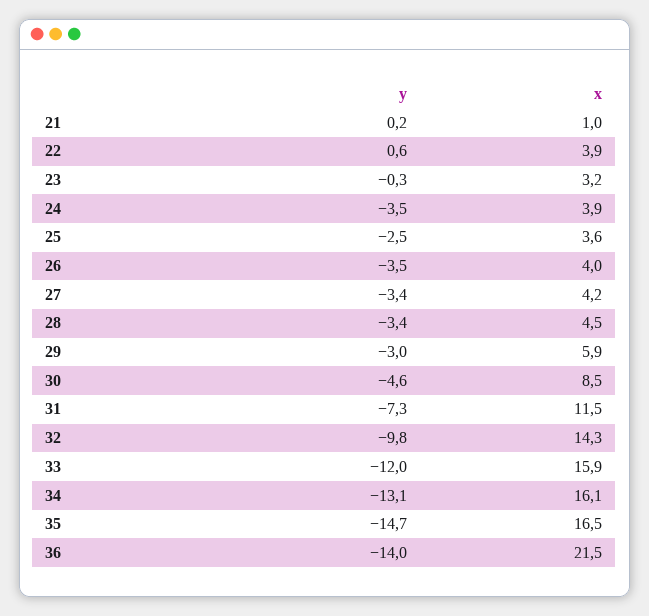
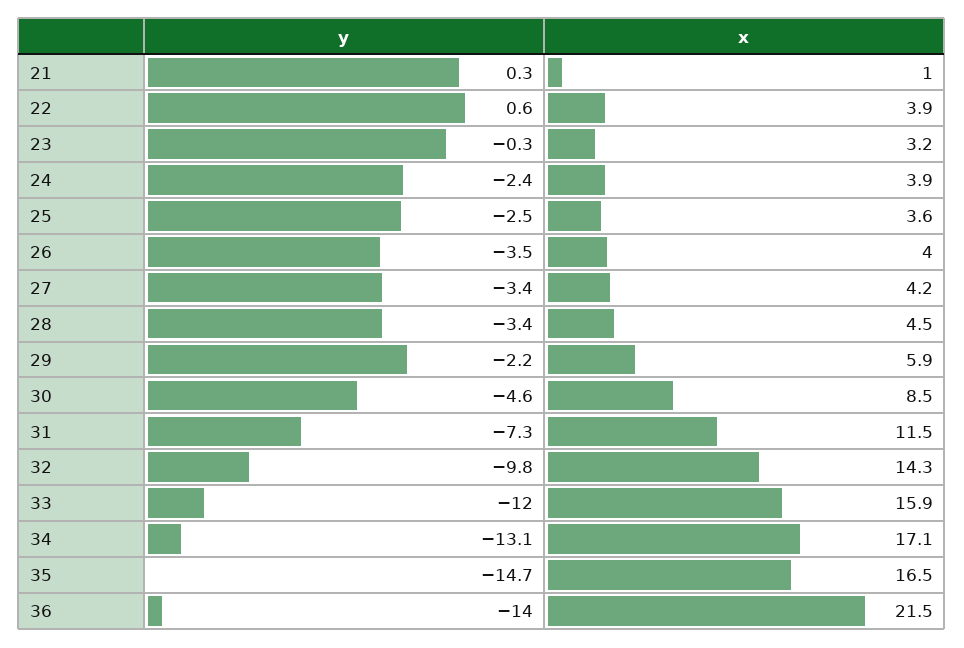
y, 21: 0.2 -> 0.3
y, 24: -3.5 -> -2.4
y, 29: -3 -> -2.2
x, 34: 16.1 -> 17.1

